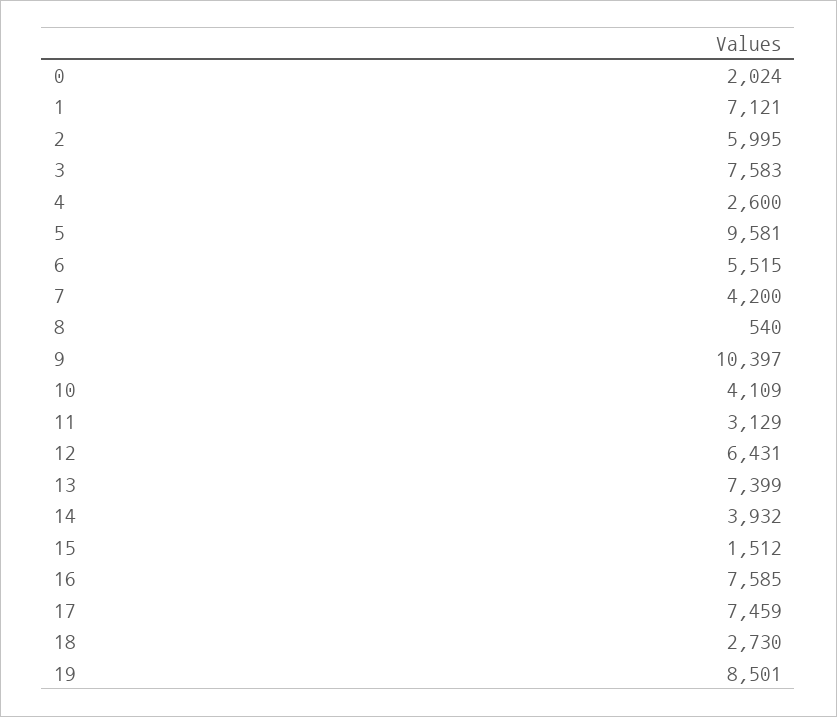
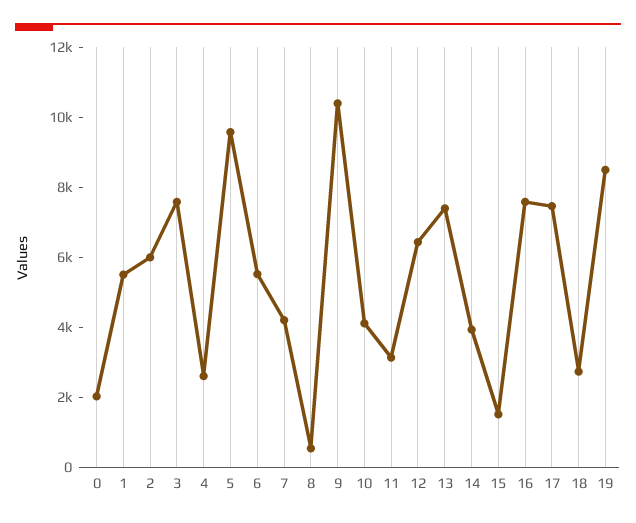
1: 7121 -> 5500

